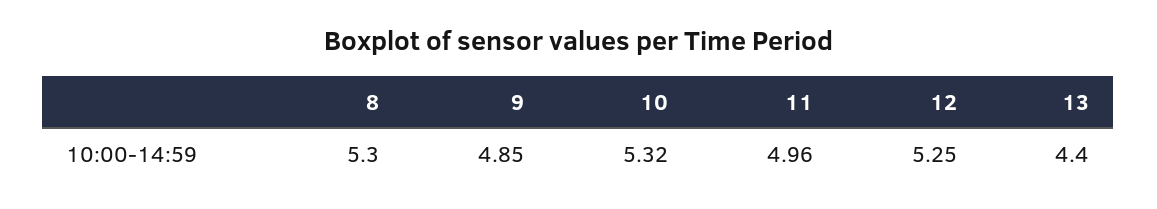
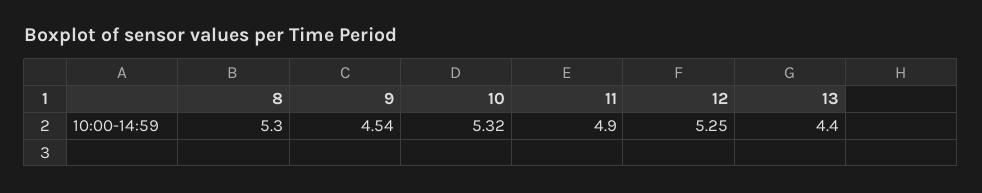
9: 4.85 -> 4.54
11: 4.96 -> 4.9

